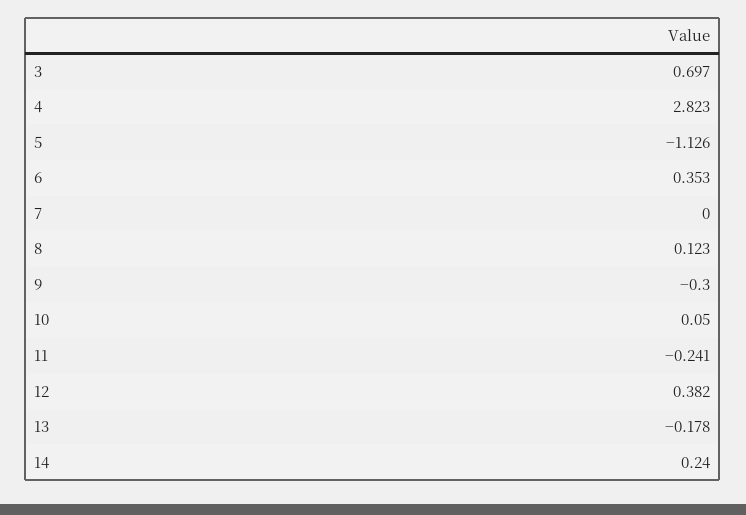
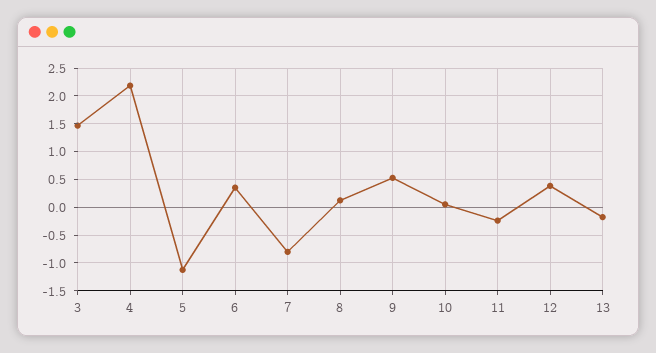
3: 0.697 -> 1.5
4: 2.823 -> 2.25
7: 0 -> -0.75
9: -0.3 -> 0.5
14: 0.24 -> none

